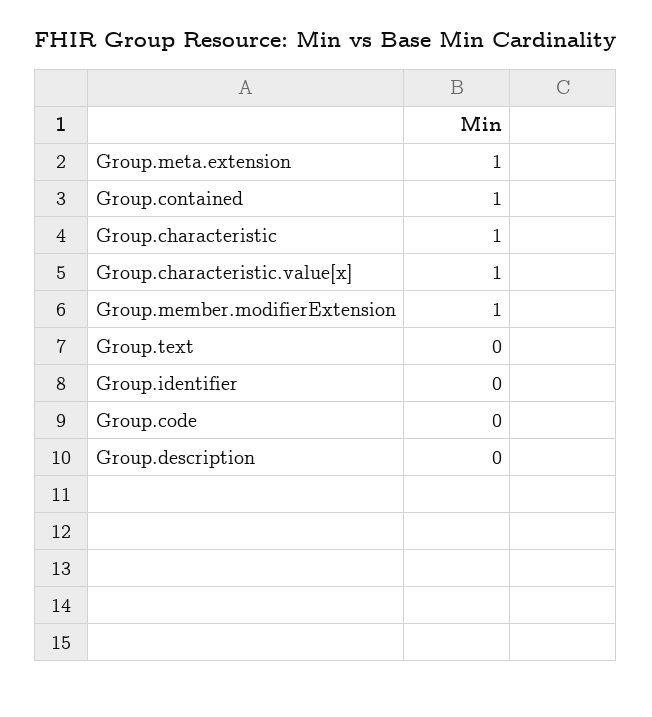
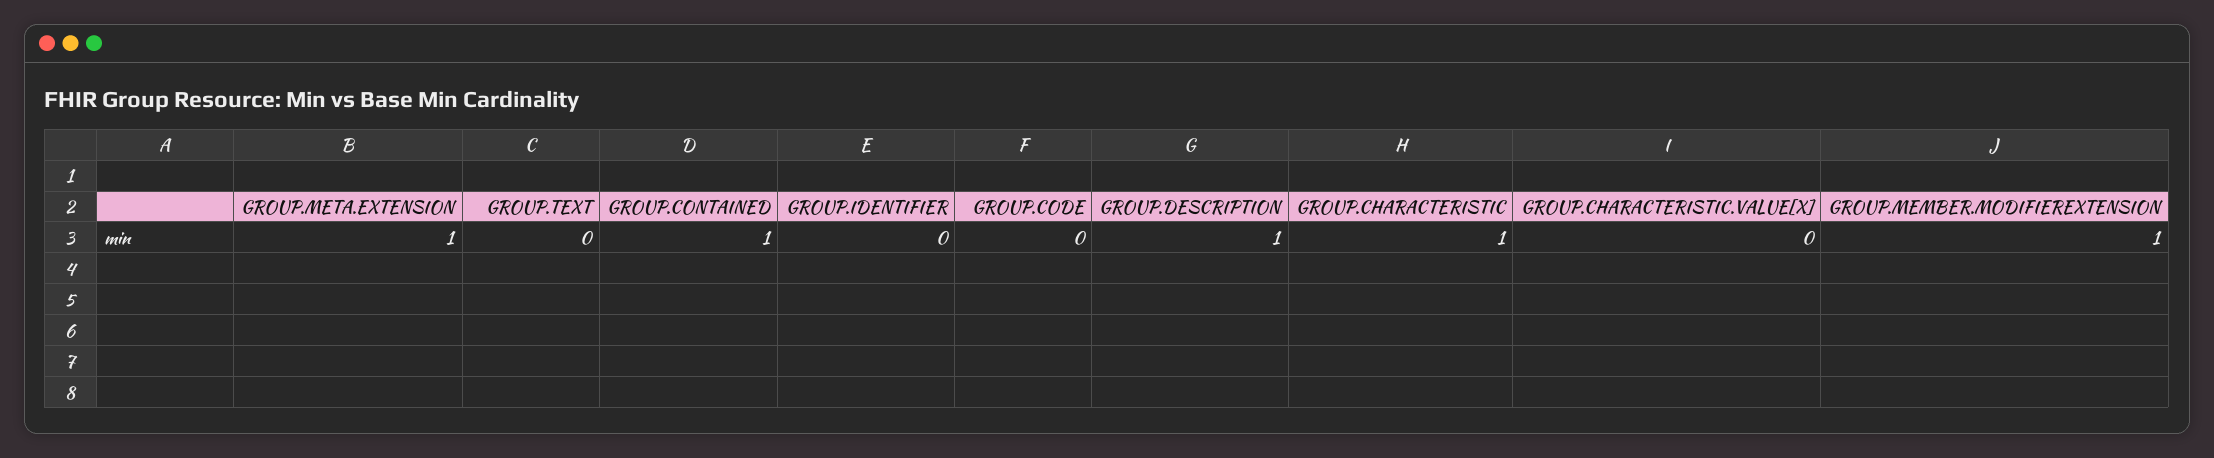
Group.characteristic.value[x]: 1 -> 0
Group.description: 0 -> 1

